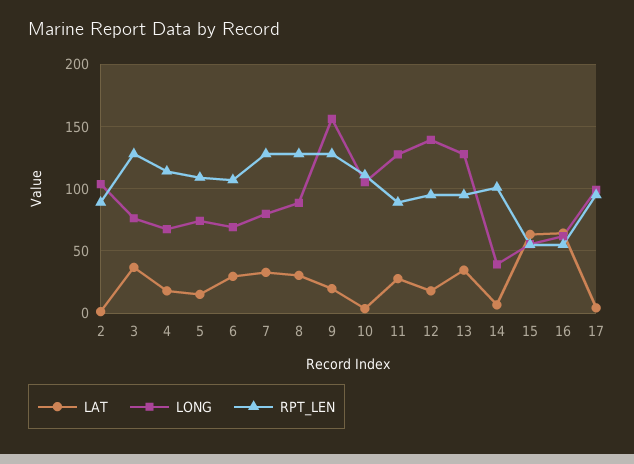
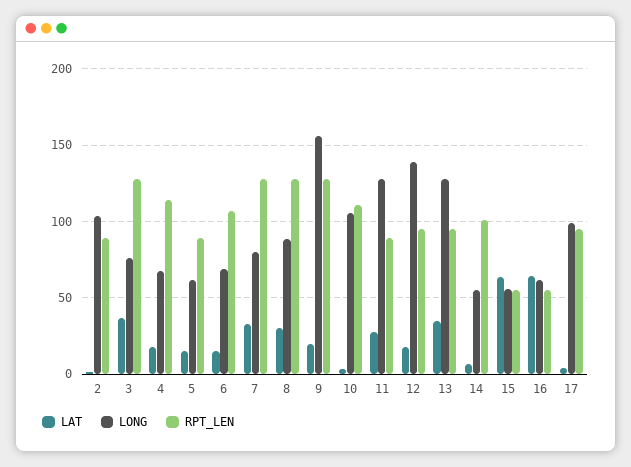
LONG, 5: 75 -> 60
RPT_LEN, 5: 110 -> 90
LAT, 6: 30 -> 15
LONG, 14: 40 -> 55

